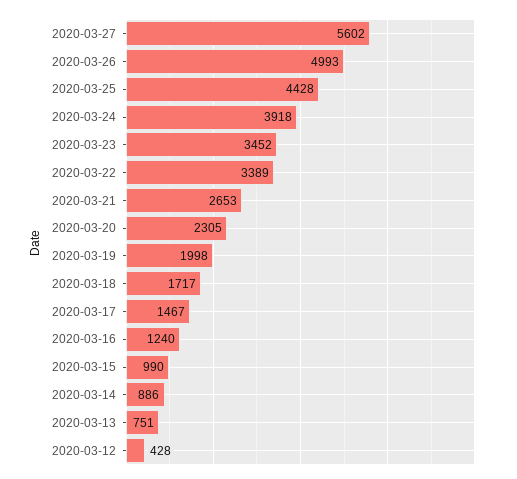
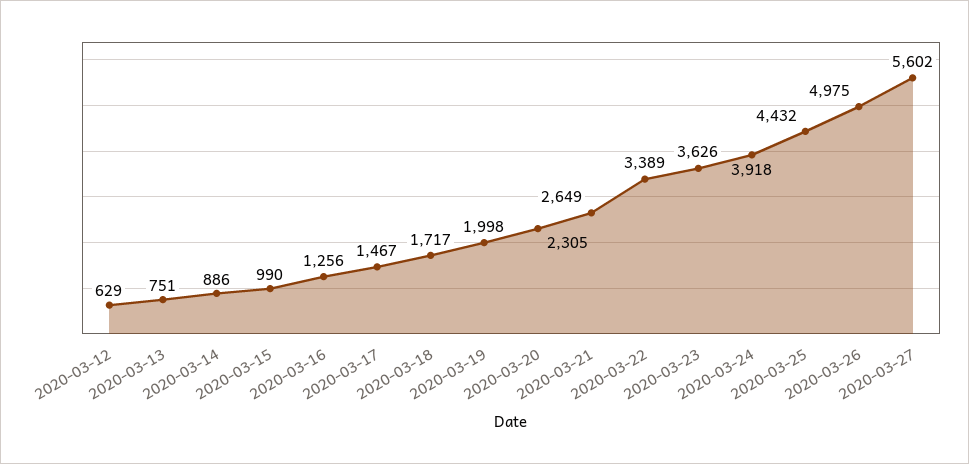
2020-03-26: 4993 -> 4975
2020-03-25: 4428 -> 4432
2020-03-23: 3452 -> 3626
2020-03-21: 2653 -> 2649
2020-03-16: 1240 -> 1256
2020-03-12: 428 -> 629

